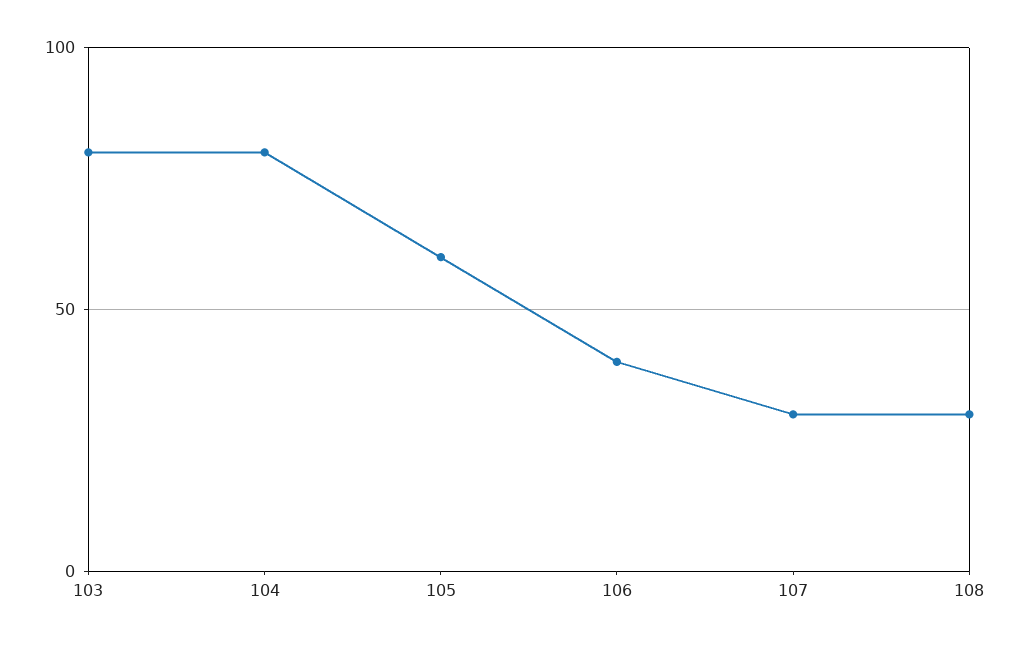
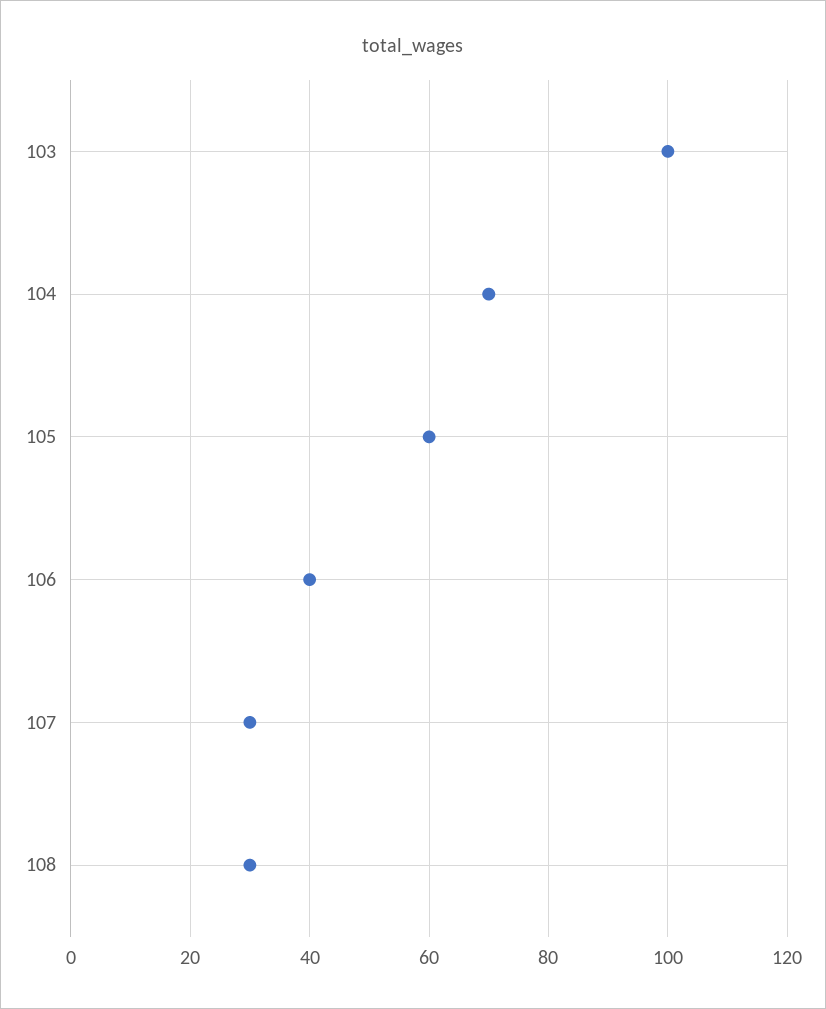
103: 80 -> 100
104: 80 -> 70

